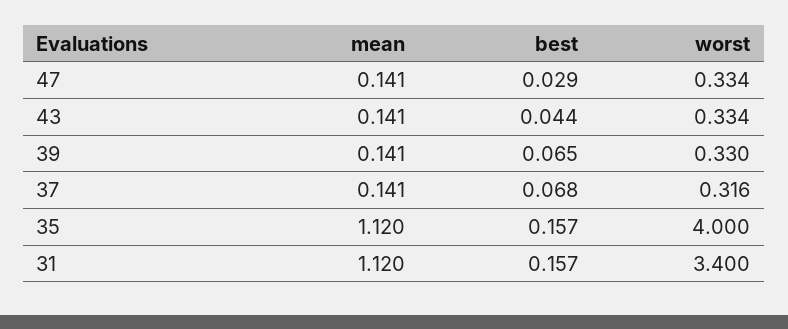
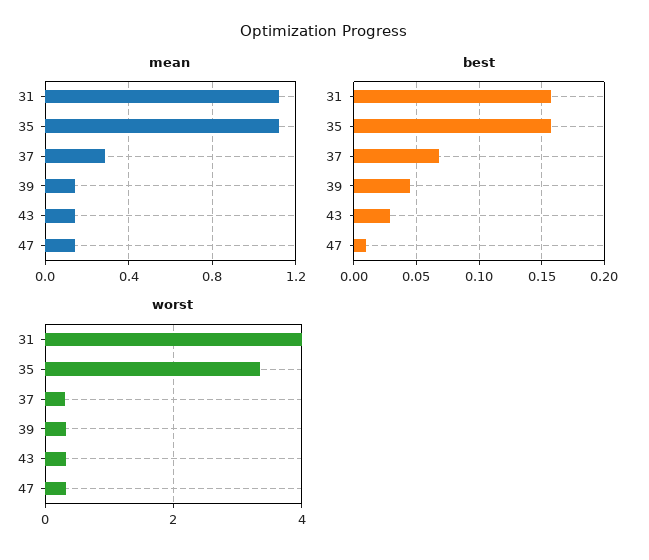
best, 47: 0.029 -> 0.01
best, 43: 0.044 -> 0.03
best, 39: 0.065 -> 0.045
mean, 37: 0.141 -> 0.3
worst, 35: 4 -> 3.4
worst, 31: 3.4 -> 4

